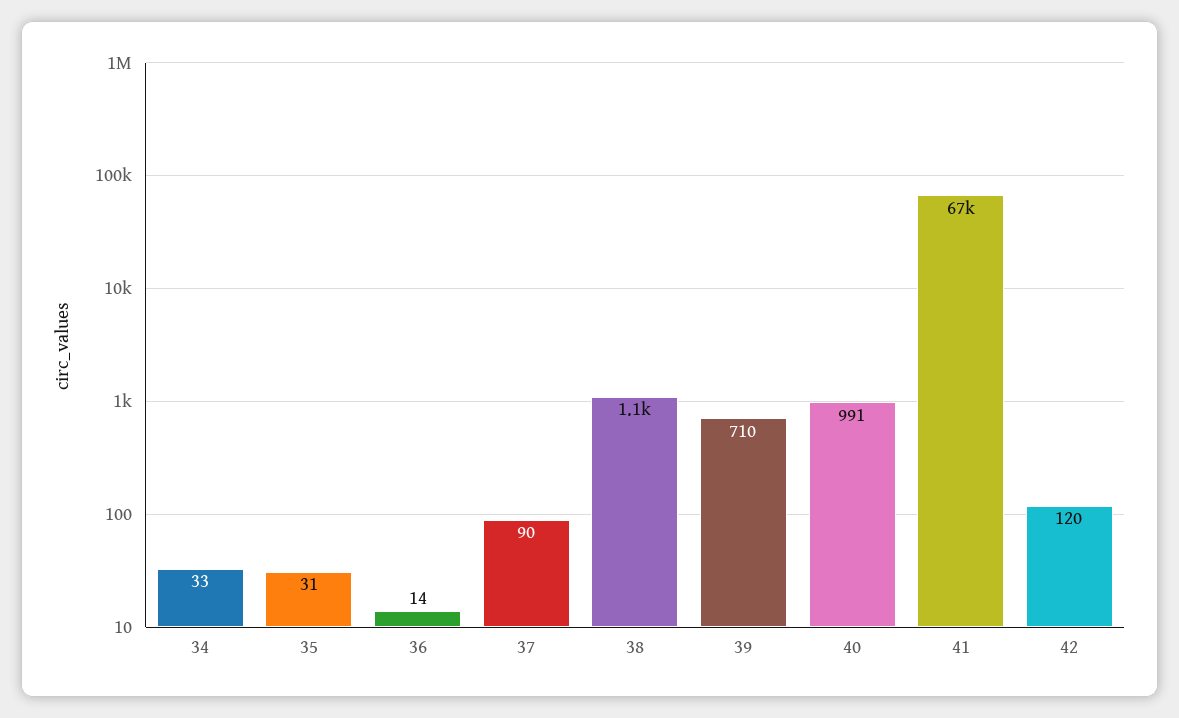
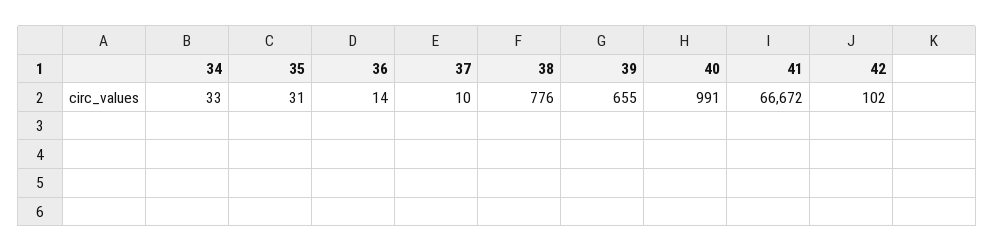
37: 90 -> 10
38: 1100 -> 776
39: 710 -> 655
42: 120 -> 102

